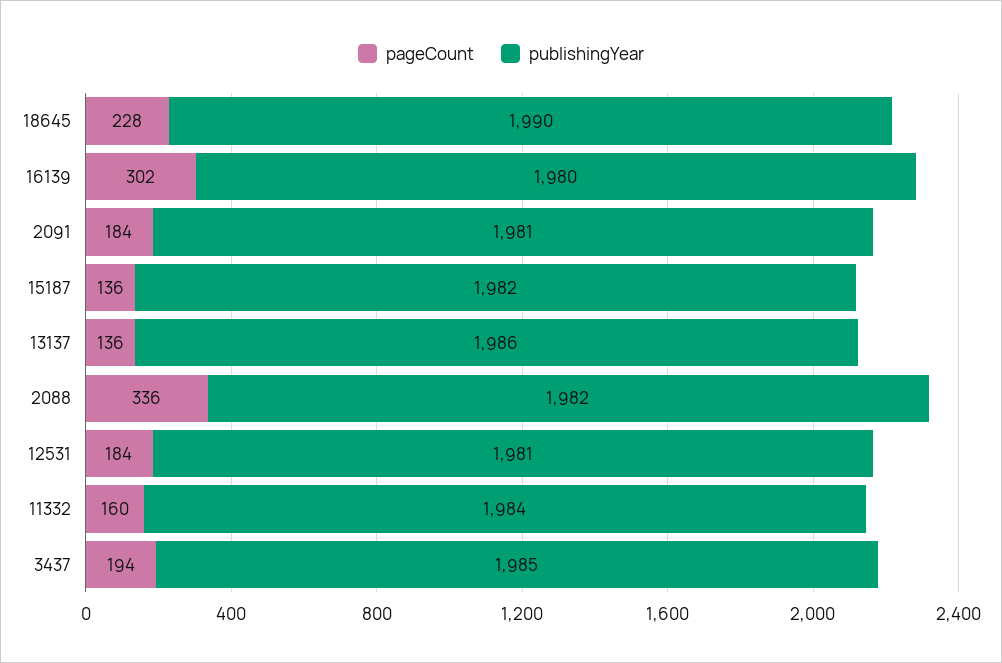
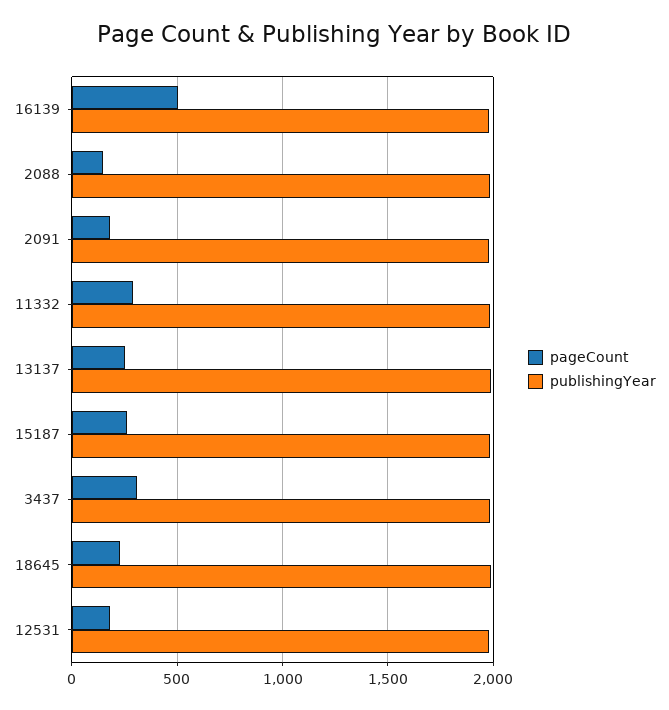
pageCount, 16139: 302 -> 500
pageCount, 15187: 136 -> 250
pageCount, 13137: 136 -> 250
pageCount, 2088: 336 -> 150
pageCount, 11332: 160 -> 300
pageCount, 3437: 194 -> 300

